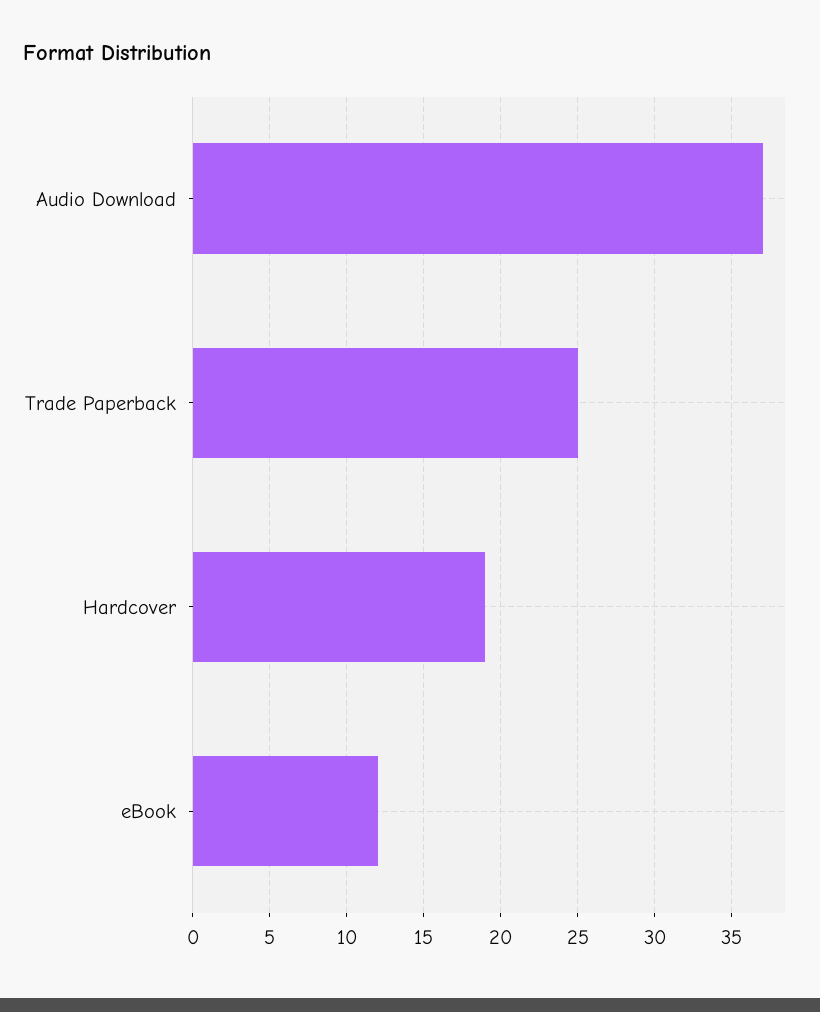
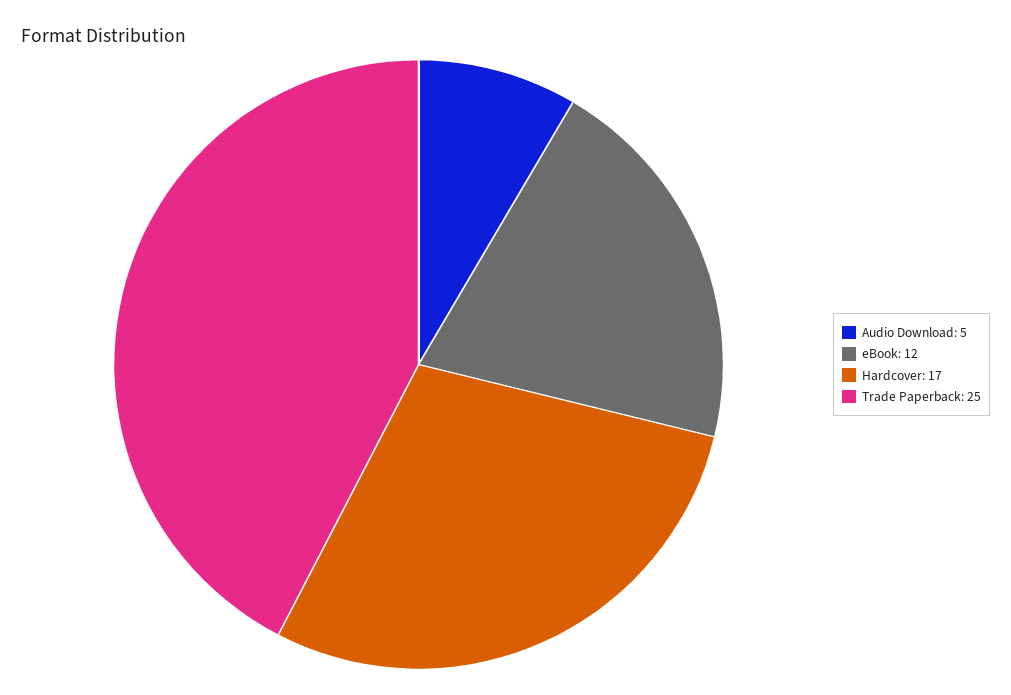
Audio Download: 37 -> 5
Hardcover: 19 -> 17

